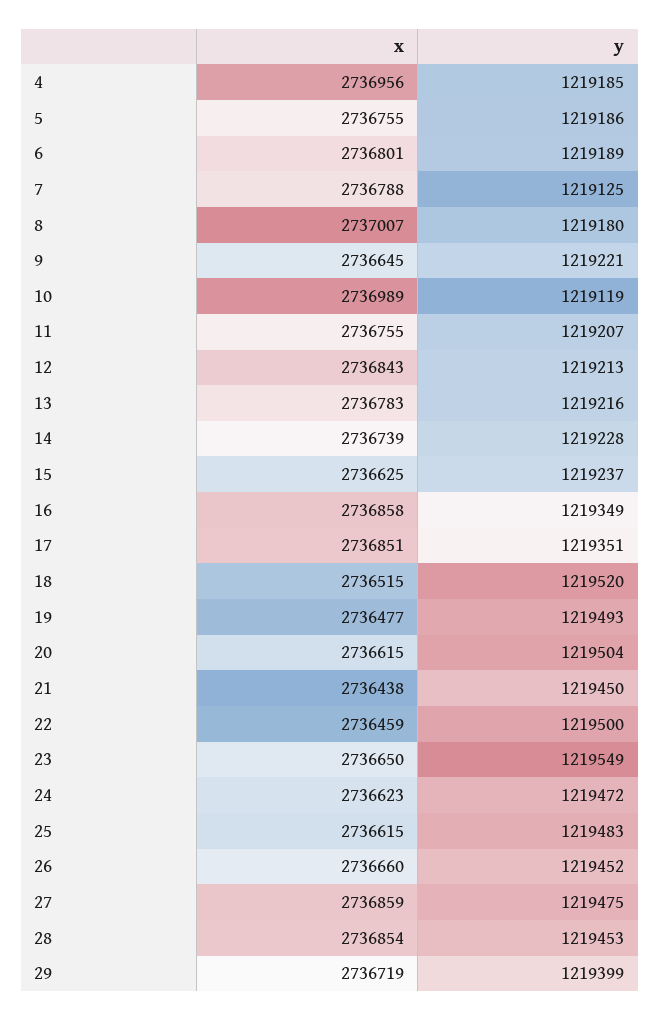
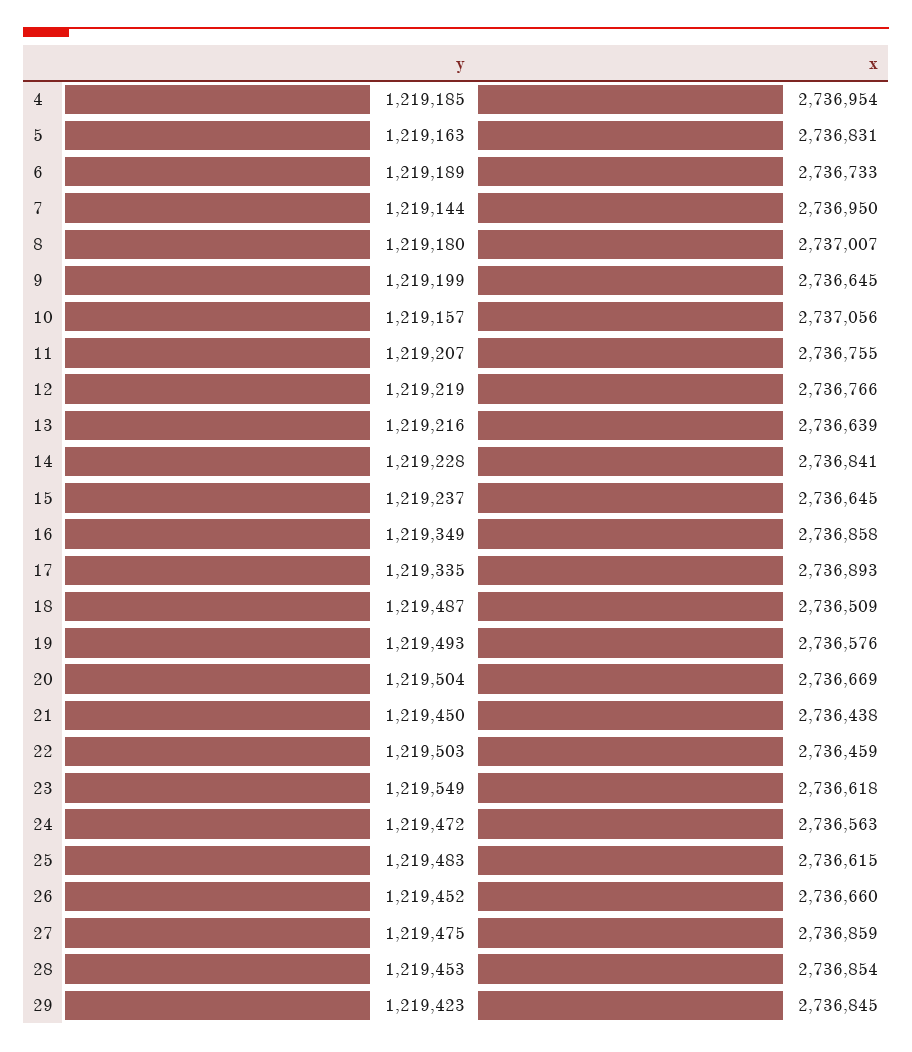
x, 4: 2736956 -> 2736954
x, 5: 2736755 -> 2736831
y, 5: 1219186 -> 1219163
x, 6: 2736801 -> 2736733
x, 7: 2736788 -> 2736950
y, 7: 1219125 -> 1219144
y, 9: 1219221 -> 1219199
x, 10: 2736989 -> 2737056
y, 10: 1219119 -> 1219157
x, 12: 2736843 -> 2736766
y, 12: 1219213 -> 1219219
x, 13: 2736783 -> 2736639
x, 14: 2736739 -> 2736841
x, 15: 2736625 -> 2736645
x, 17: 2736851 -> 2736893
y, 17: 1219351 -> 1219335
x, 18: 2736515 -> 2736509
y, 18: 1219520 -> 1219487
x, 19: 2736477 -> 2736576
x, 20: 2736615 -> 2736669
y, 22: 1219500 -> 1219503
x, 23: 2736650 -> 2736618
x, 24: 2736623 -> 2736563
x, 29: 2736719 -> 2736845
y, 29: 1219399 -> 1219423

